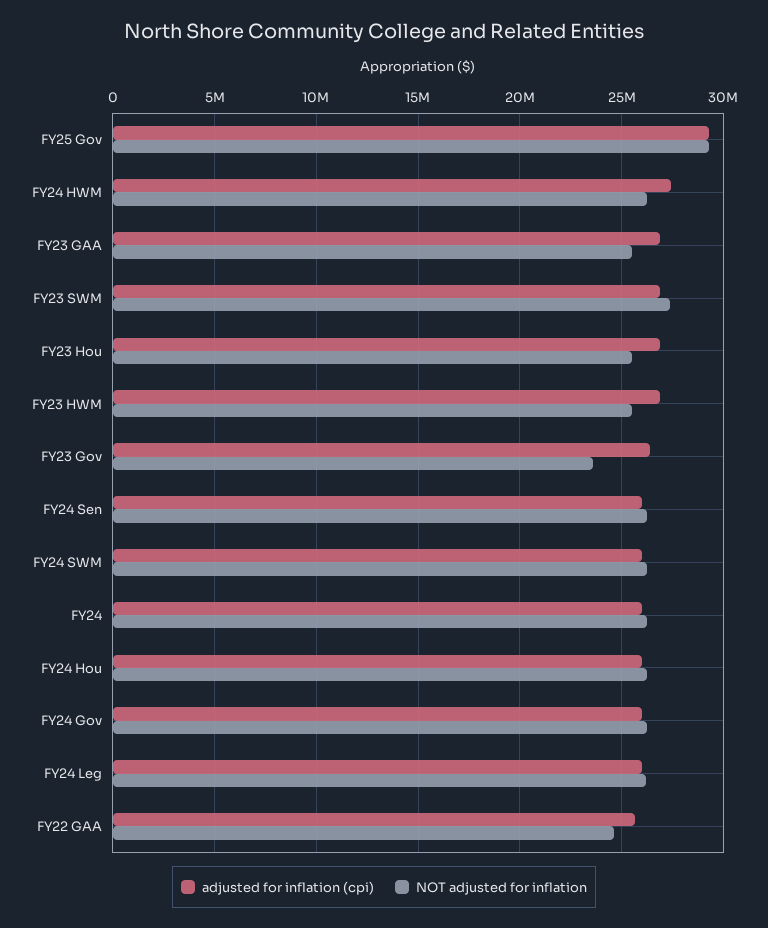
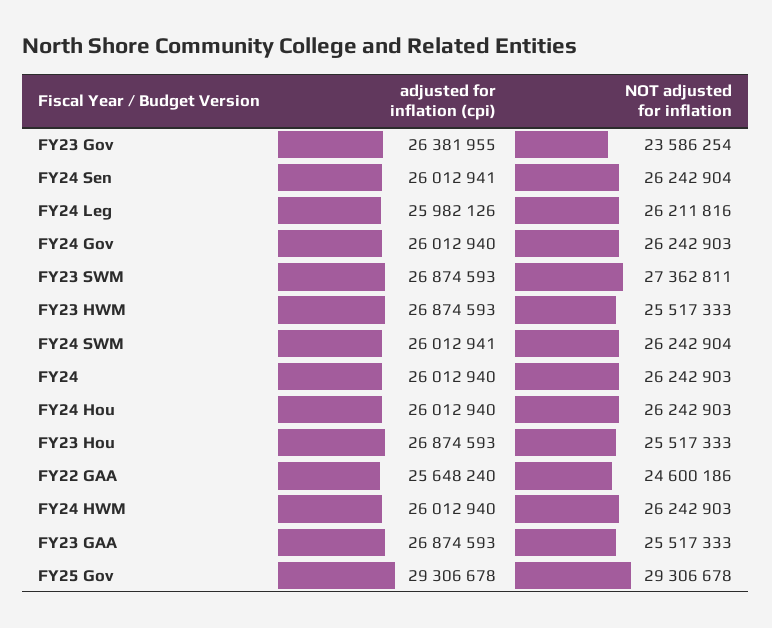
adjusted for inflation (cpi), FY24 HWM: 27500000 -> 26012940

